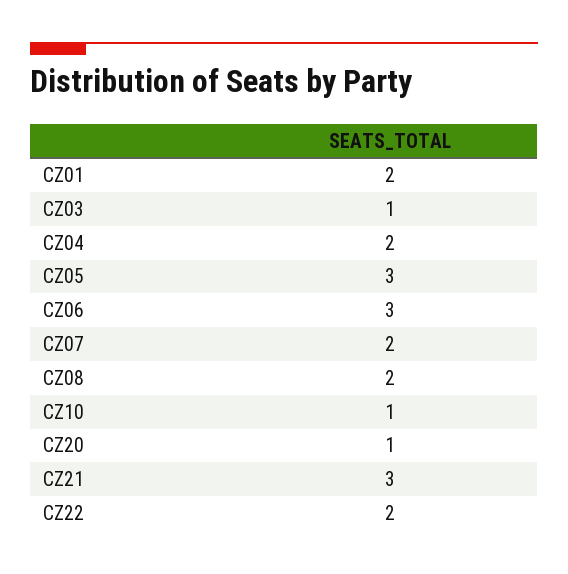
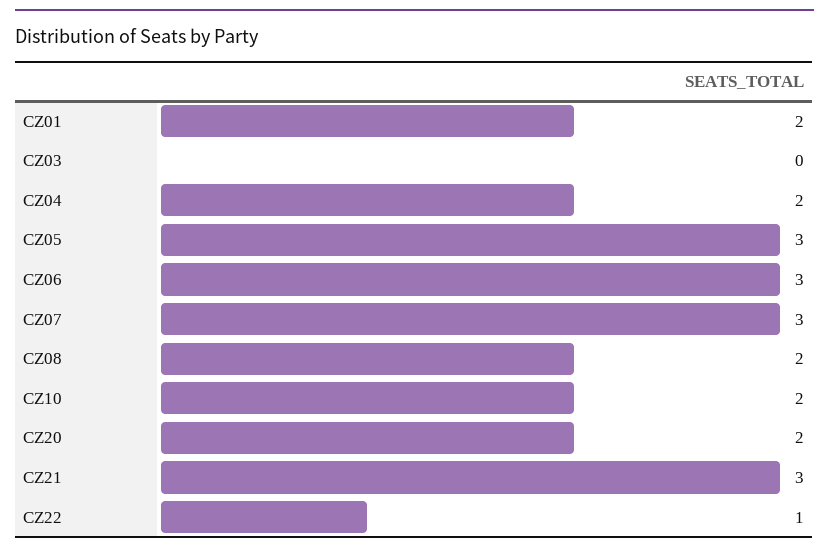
CZ03: 1 -> 0
CZ07: 2 -> 3
CZ10: 1 -> 2
CZ20: 1 -> 2
CZ22: 2 -> 1

